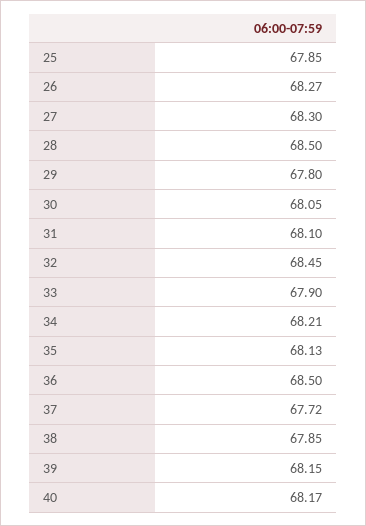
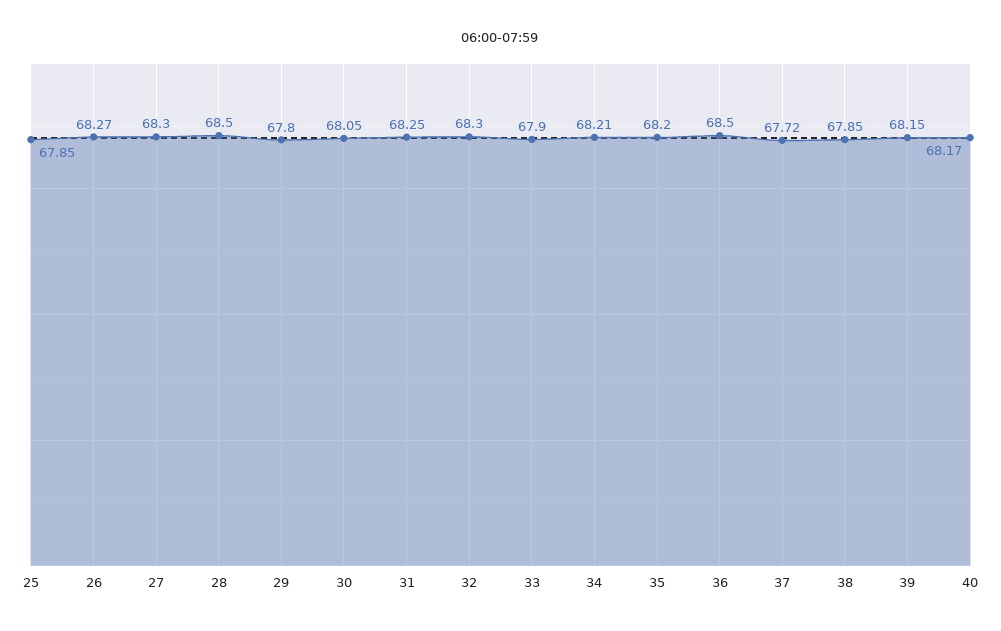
31: 68.1 -> 68.25
32: 68.45 -> 68.3
35: 68.13 -> 68.2

